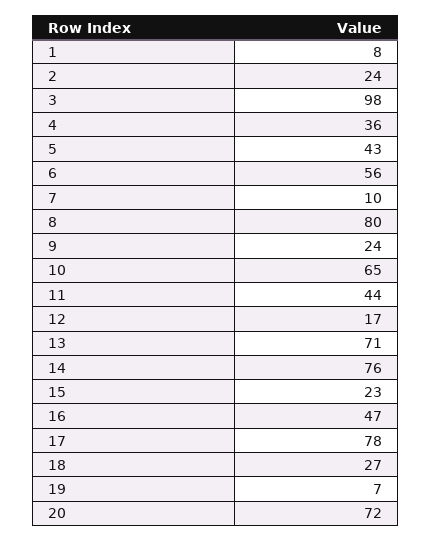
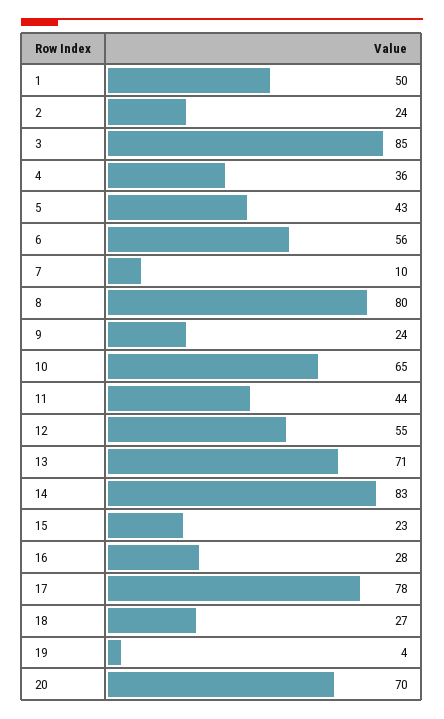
1: 8 -> 50
3: 98 -> 85
12: 17 -> 55
14: 76 -> 83
16: 47 -> 28
19: 7 -> 4
20: 72 -> 70

